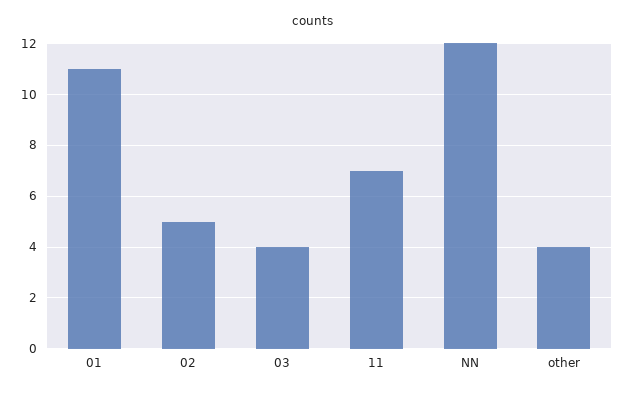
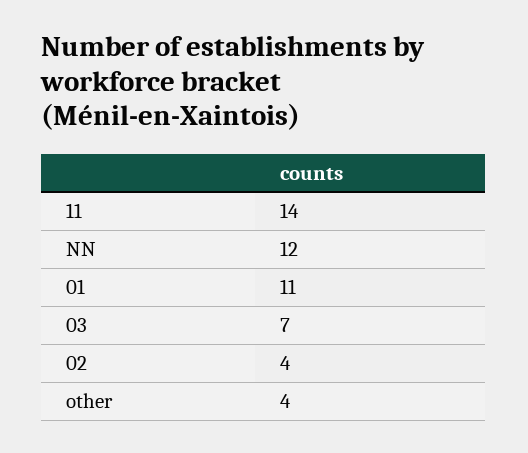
02: 5 -> 4
03: 4 -> 7
11: 7 -> 14

